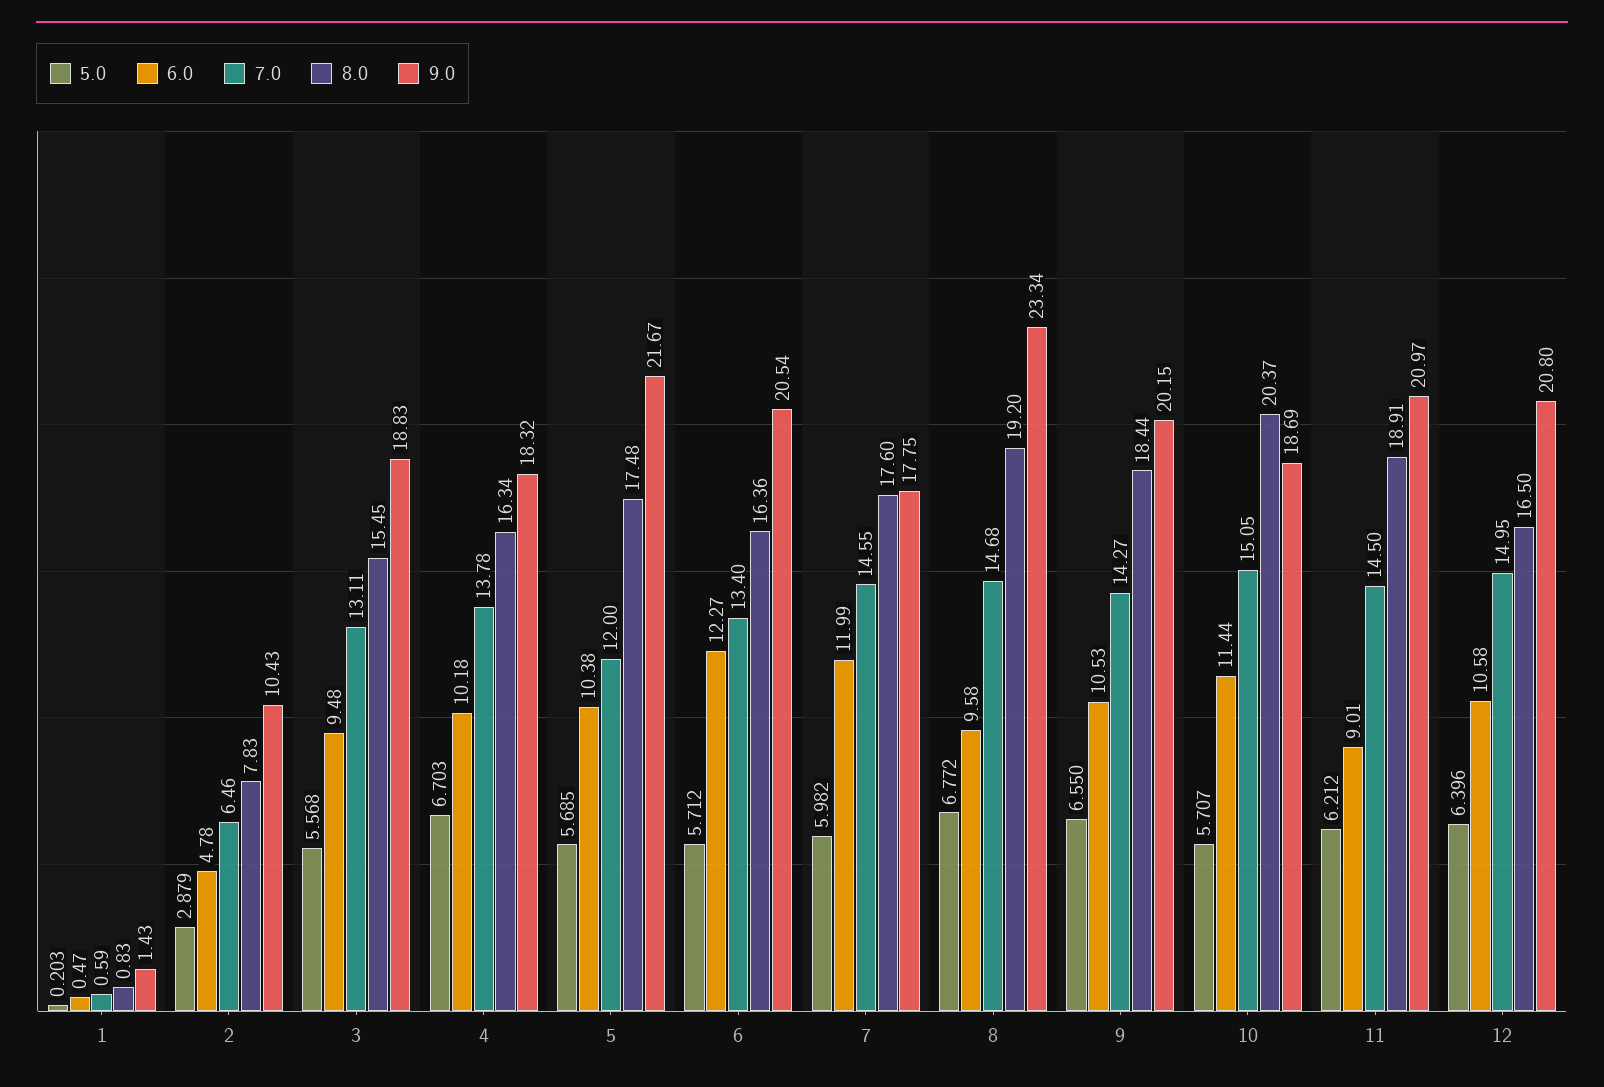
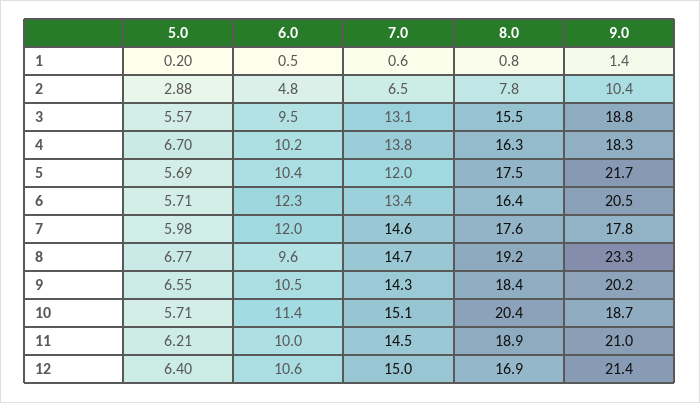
6.0, 11: 9.01 -> 10
8.0, 12: 16.5 -> 16.9
9.0, 12: 20.8 -> 21.4

